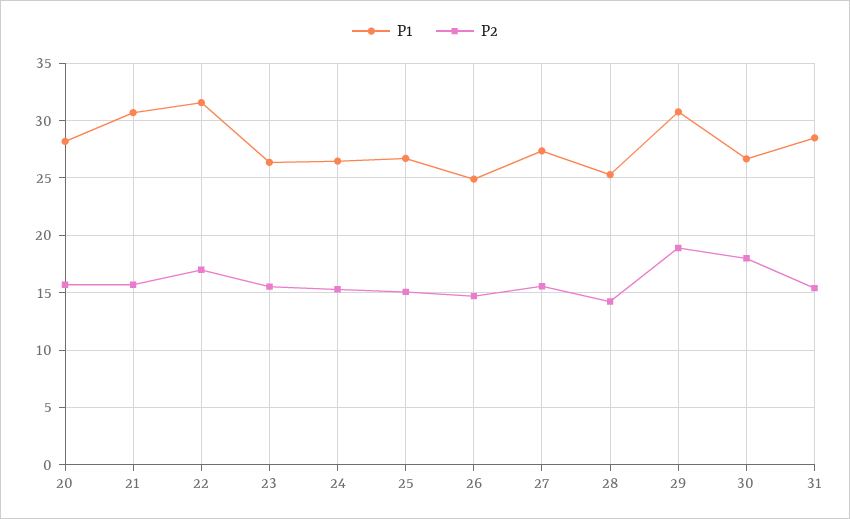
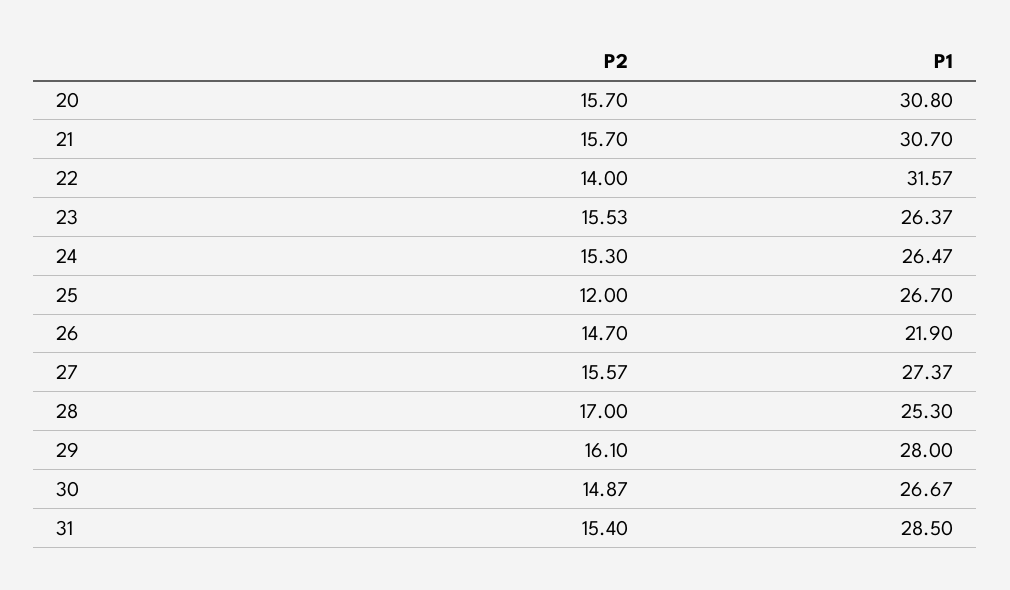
P1, 20: 28 -> 30.8
P2, 22: 17 -> 14
P2, 25: 15 -> 12
P1, 26: 25 -> 21.9
P2, 28: 14 -> 17
P1, 29: 31 -> 28
P2, 29: 19 -> 16.1
P2, 30: 18 -> 14.87

